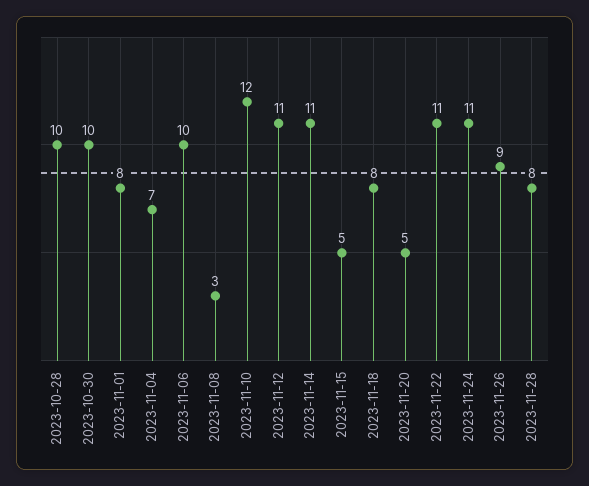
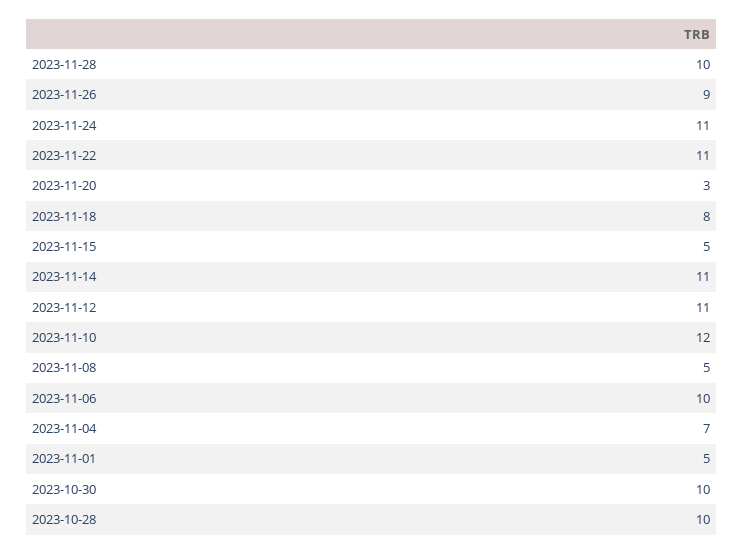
2023-11-01: 8 -> 5
2023-11-08: 3 -> 5
2023-11-20: 5 -> 3
2023-11-28: 8 -> 10

